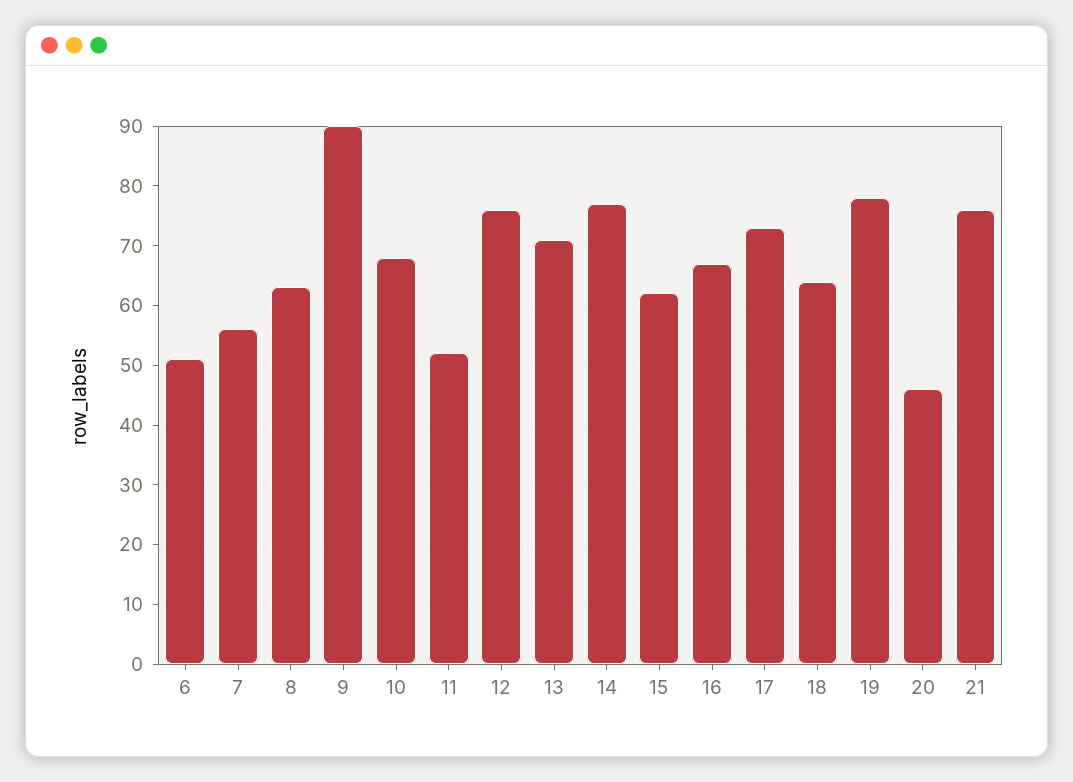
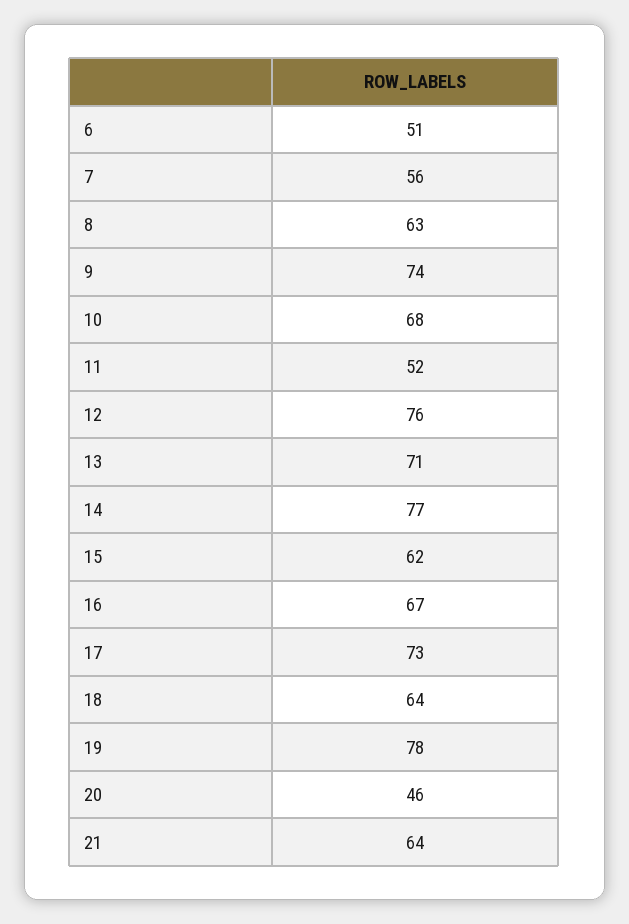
9: 90 -> 74
21: 75 -> 64

